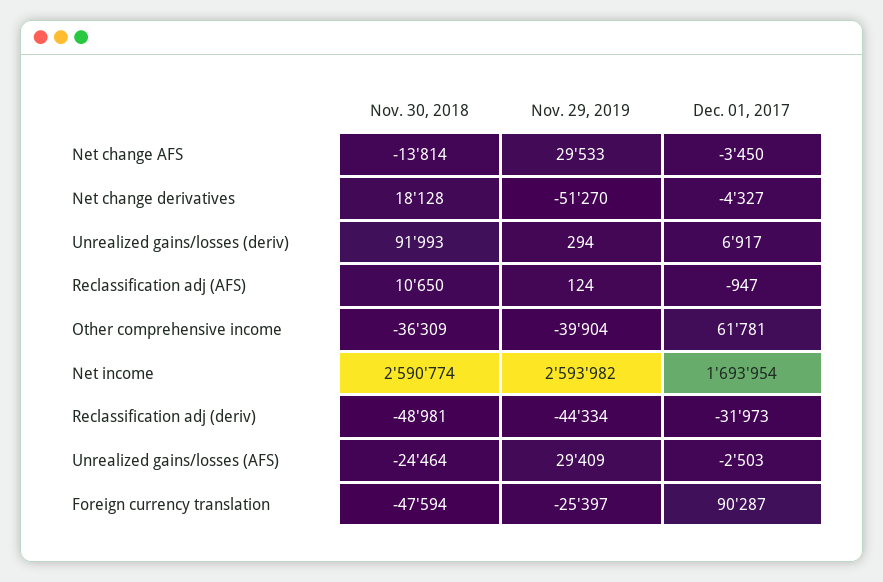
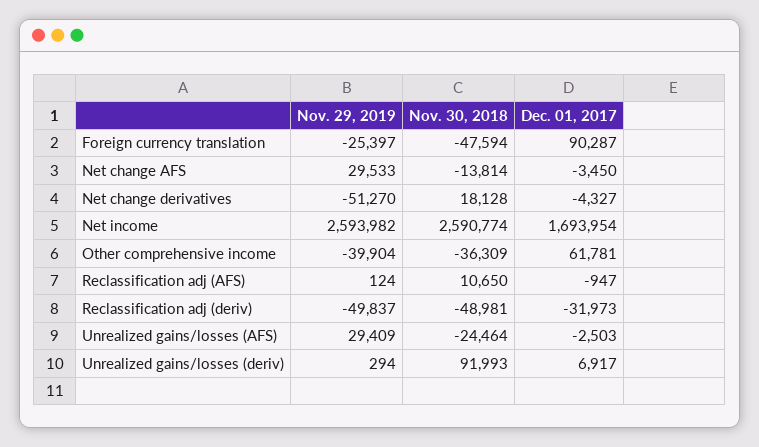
Nov. 29, 2019, Reclassification adj (deriv): -44334 -> -49837

